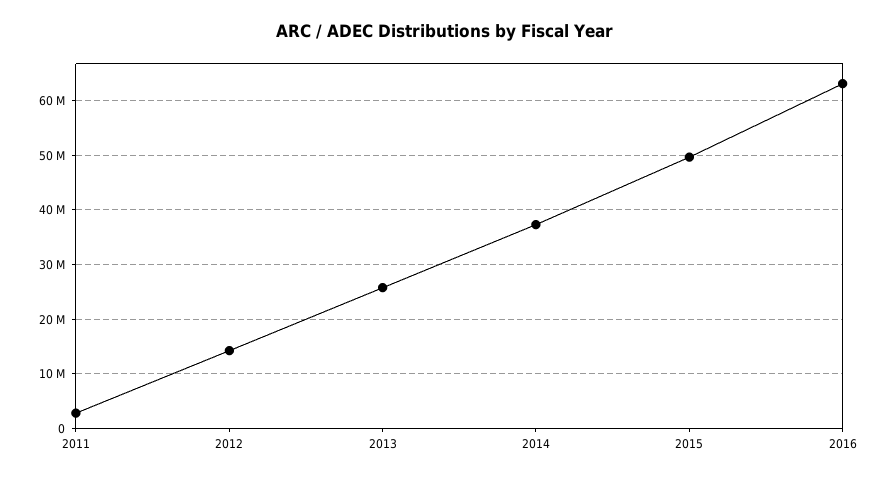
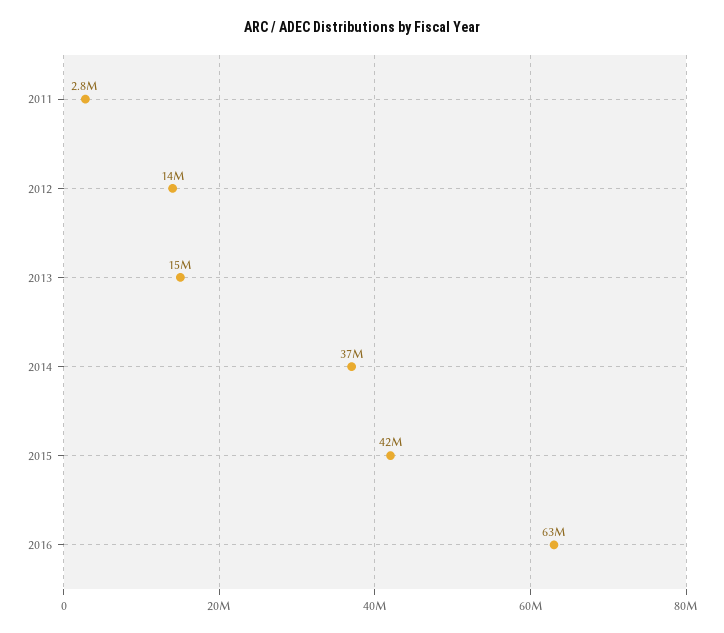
2013: 26000000 -> 15000000
2015: 50000000 -> 42000000

